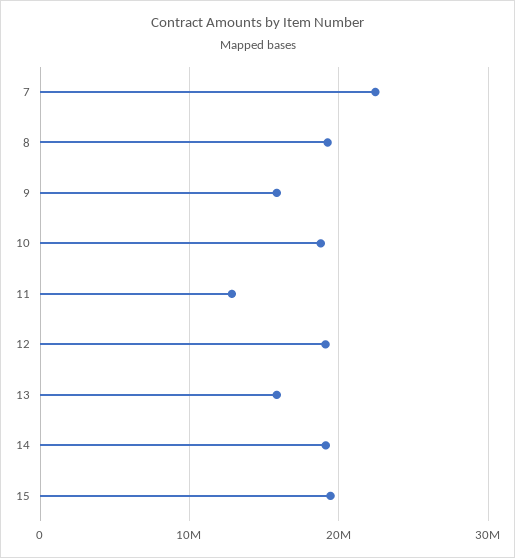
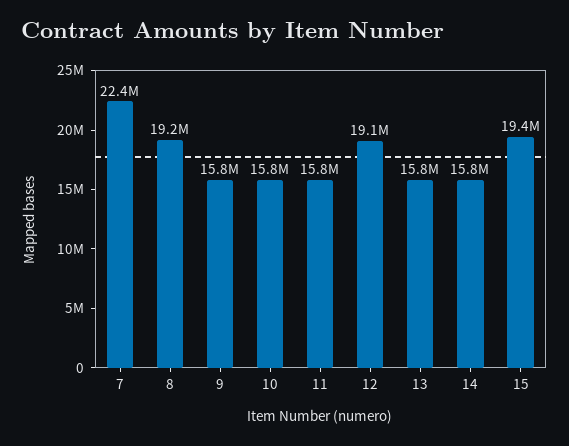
10: 19000000 -> 15800000
11: 13000000 -> 15800000
14: 19000000 -> 15800000

